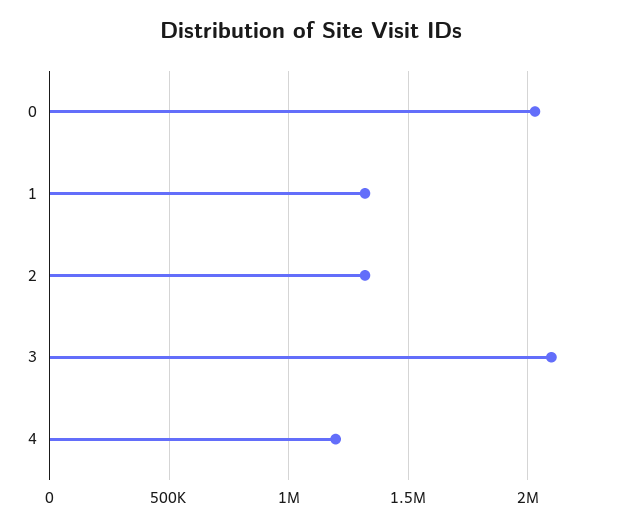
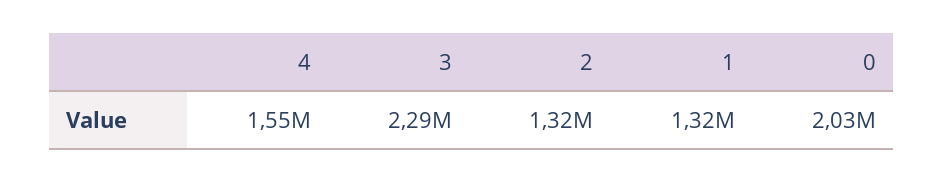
3: 2100000 -> 2290000
4: 1200000 -> 1550000

